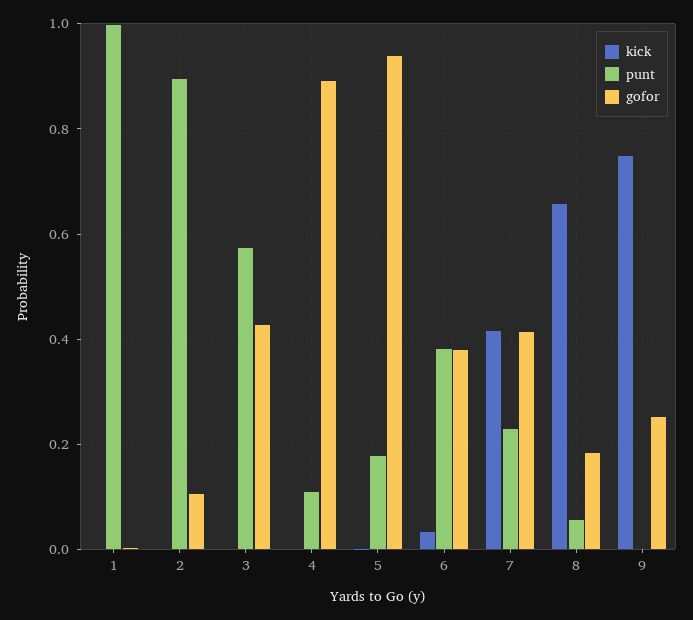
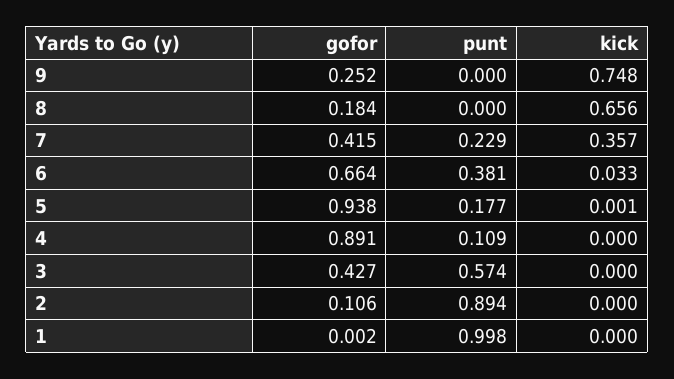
gofor, 6: 0.38 -> 0.664
kick, 7: 0.42 -> 0.357
punt, 8: 0.06 -> 0

